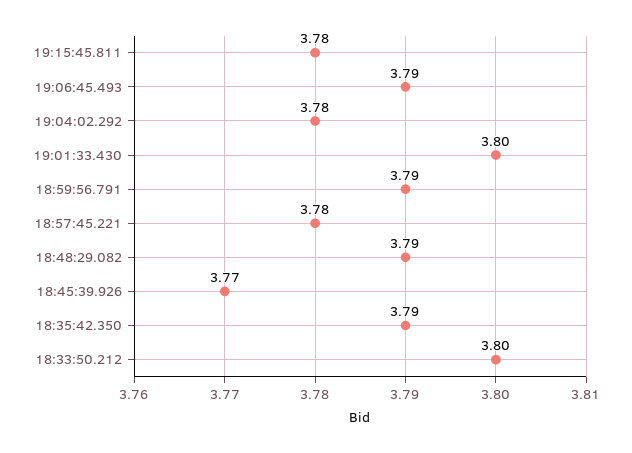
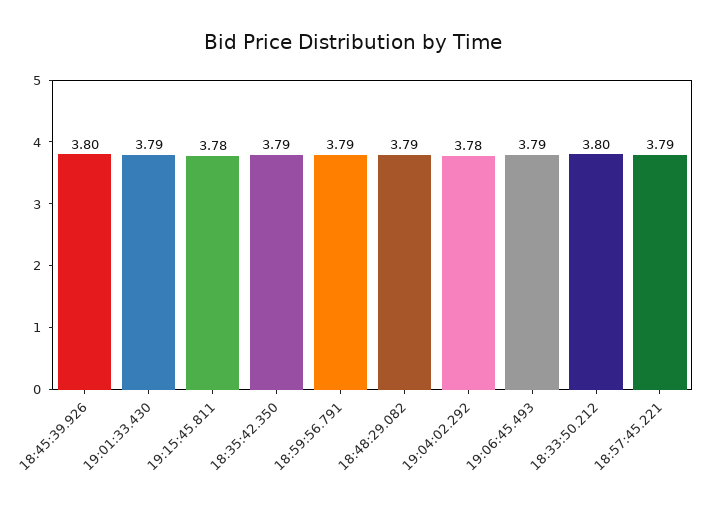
19:01:33.430: 3.8 -> 3.79
18:57:45.221: 3.78 -> 3.79
18:45:39.926: 3.77 -> 3.8

